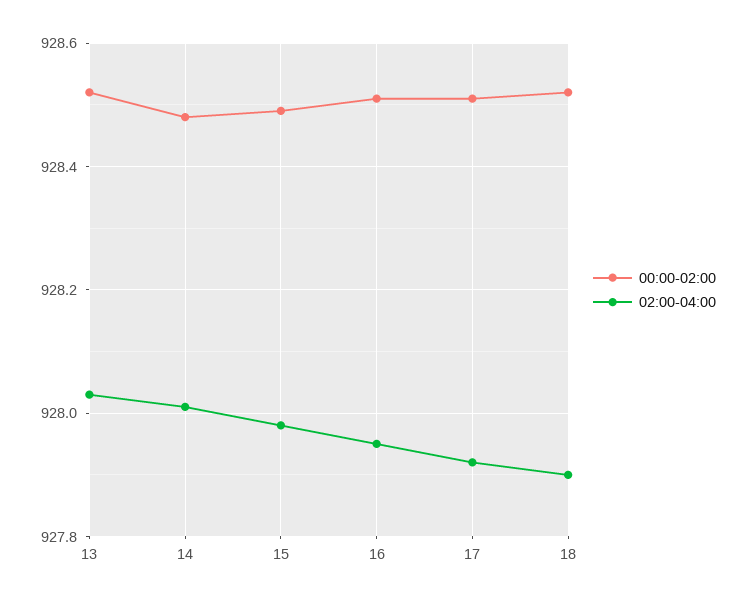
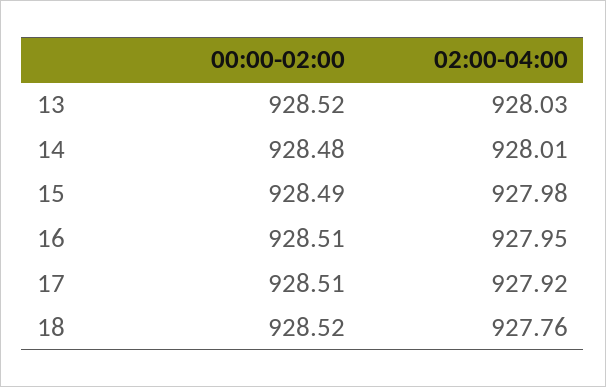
02:00-04:00, 18: 927.9 -> 927.76

